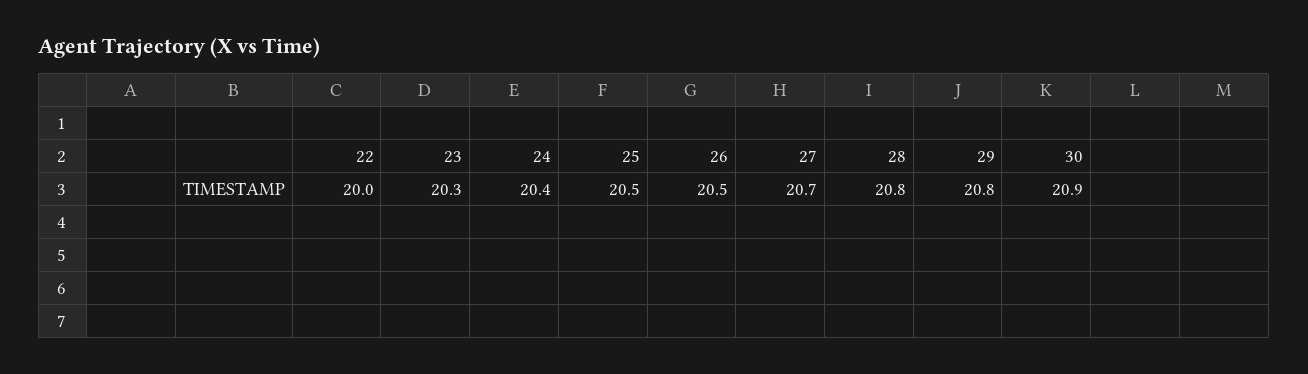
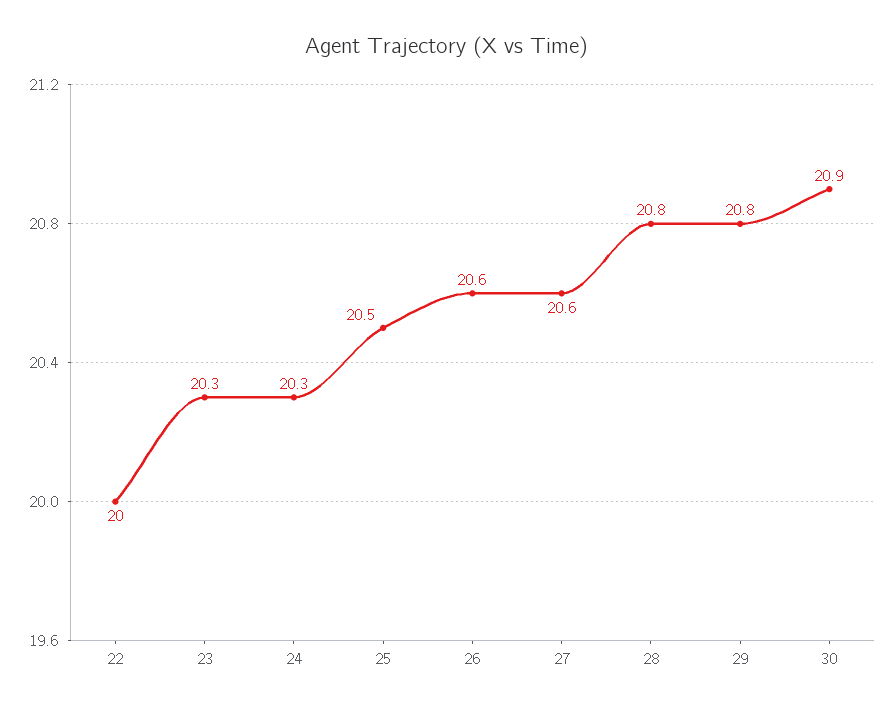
24: 20.4 -> 20.3
26: 20.5 -> 20.6
27: 20.7 -> 20.6

